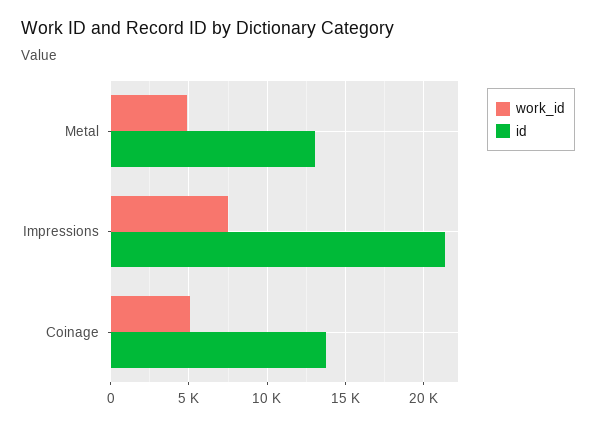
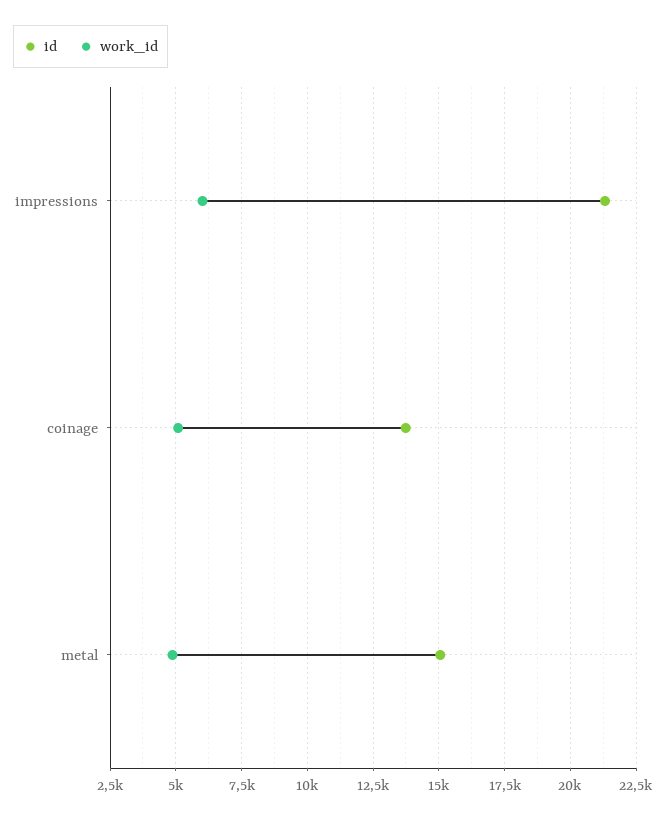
id, Metal: 13000 -> 15000
work_id, Impressions: 7500 -> 6000

